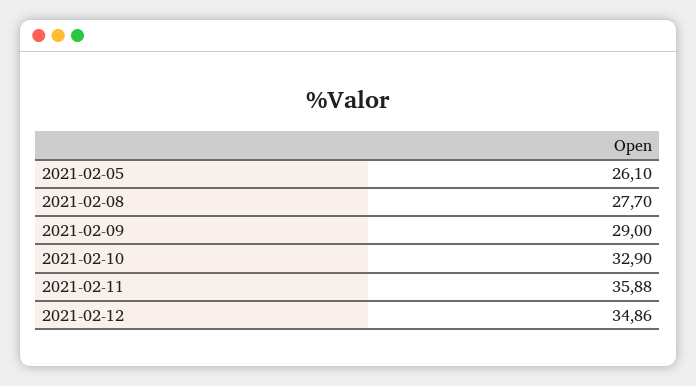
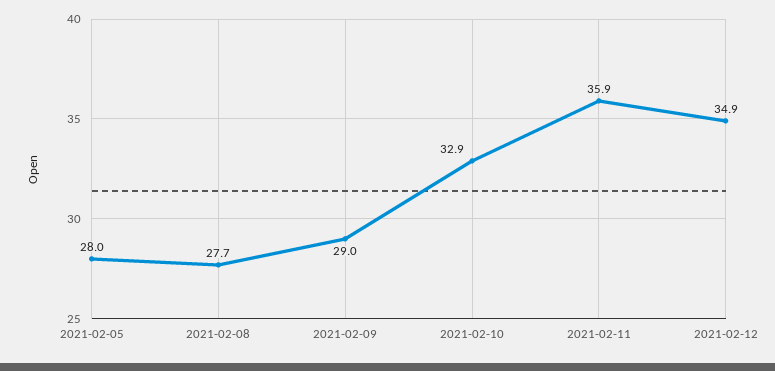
2021-02-05: 26.1 -> 28

